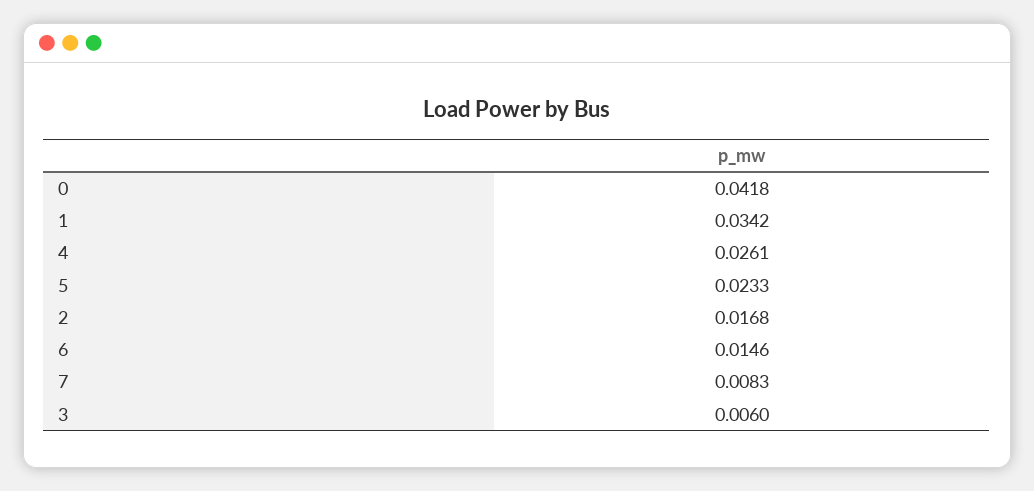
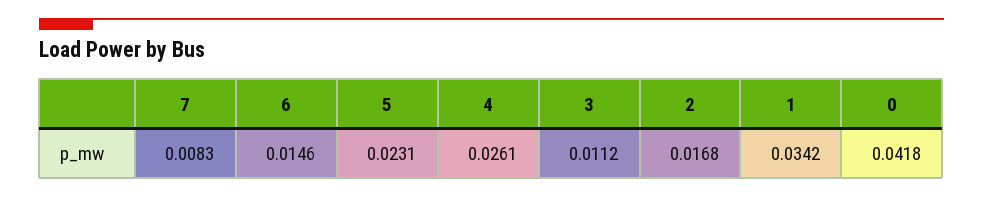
5: 0.0233 -> 0.0231
3: 0.006 -> 0.0112

